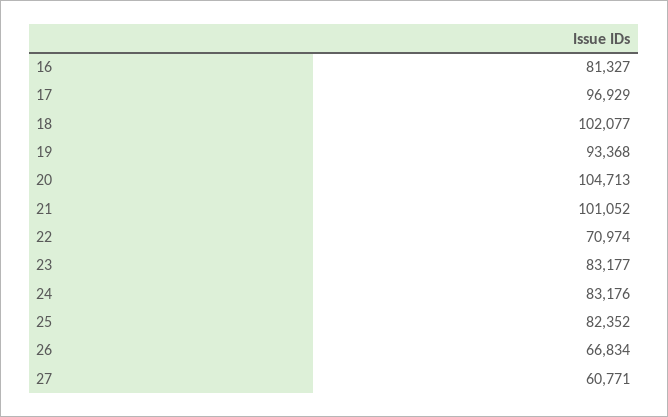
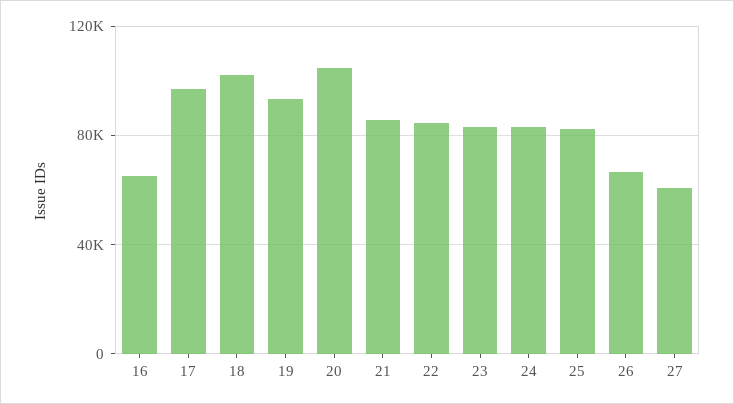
16: 81327 -> 65000
21: 101052 -> 85000
22: 70974 -> 85000

